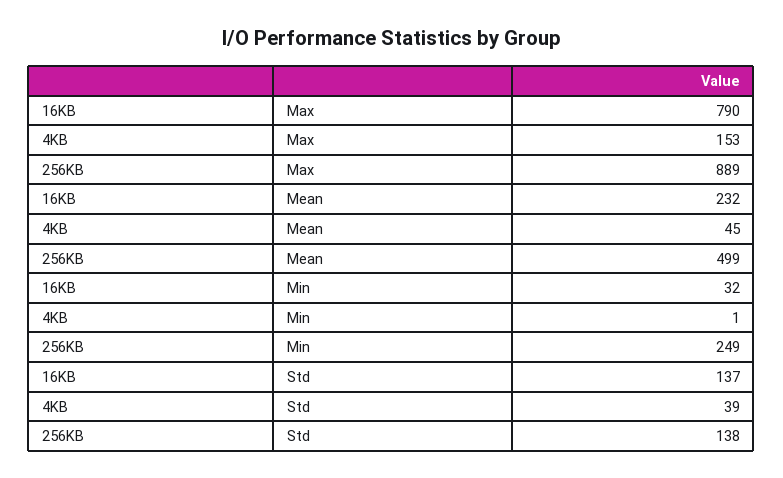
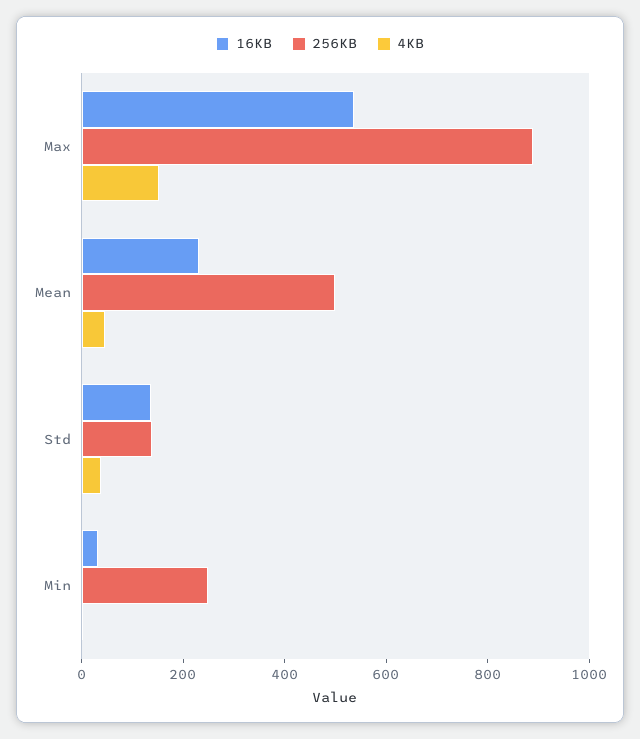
16KB, Max: 790 -> 550

